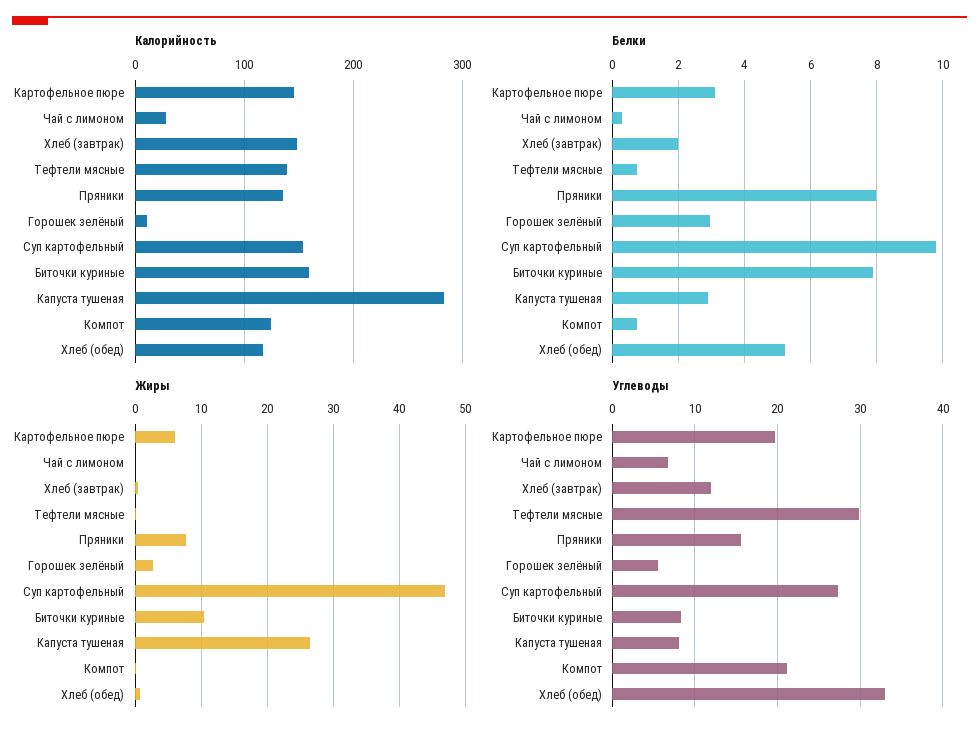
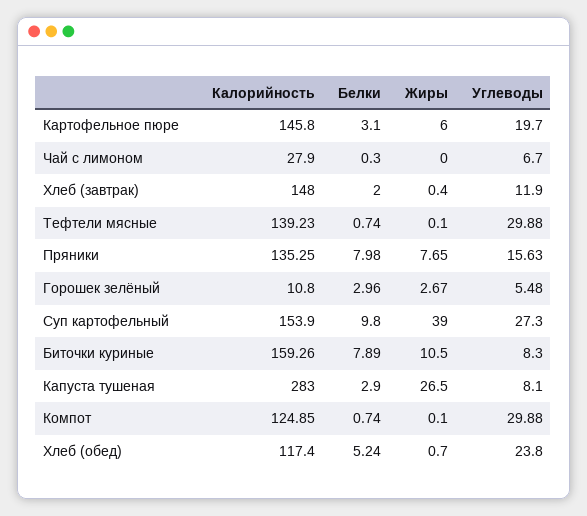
Жиры, Суп картофельный: 47 -> 39
Углеводы, Компот: 21 -> 29.88
Углеводы, Хлеб (обед): 33 -> 23.8

